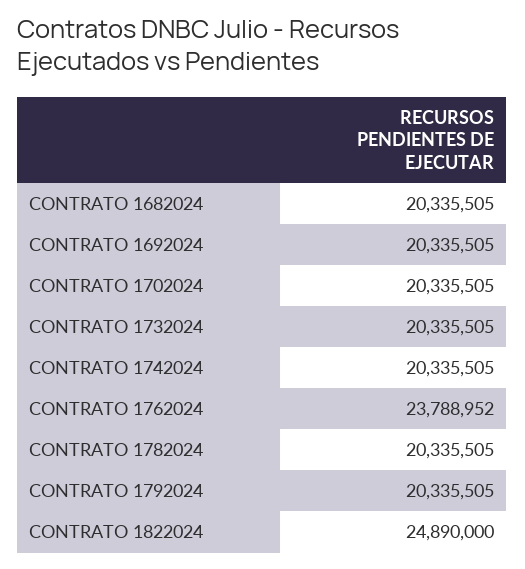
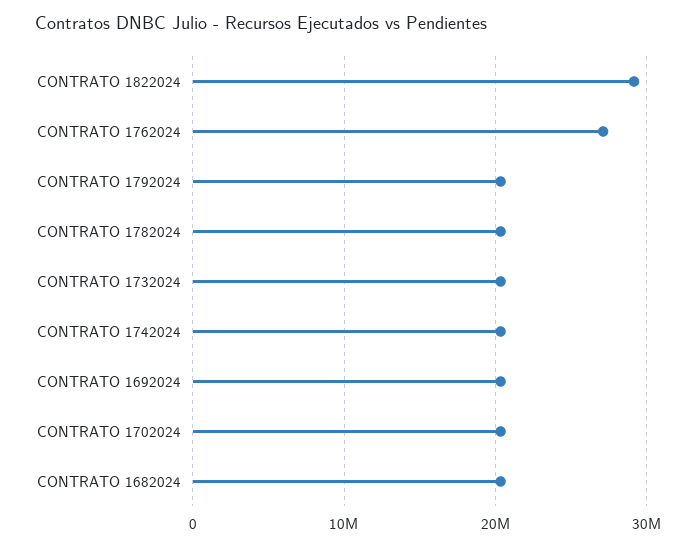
CONTRATO 1762024: 23788952 -> 27000000
CONTRATO 1822024: 24890000 -> 29000000

